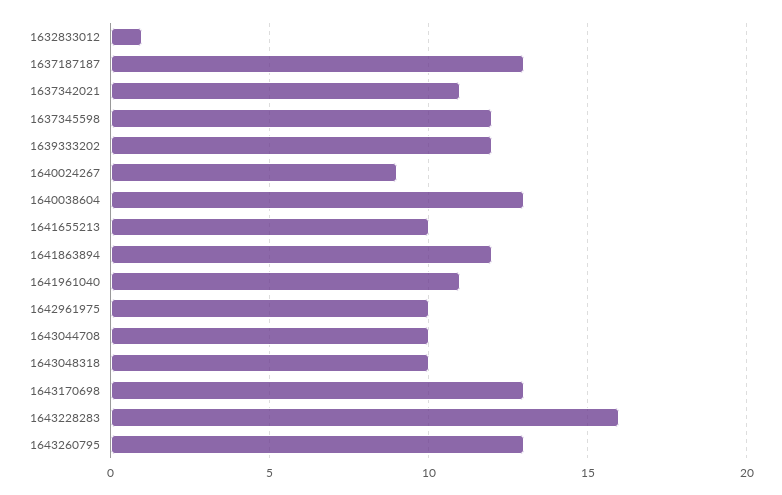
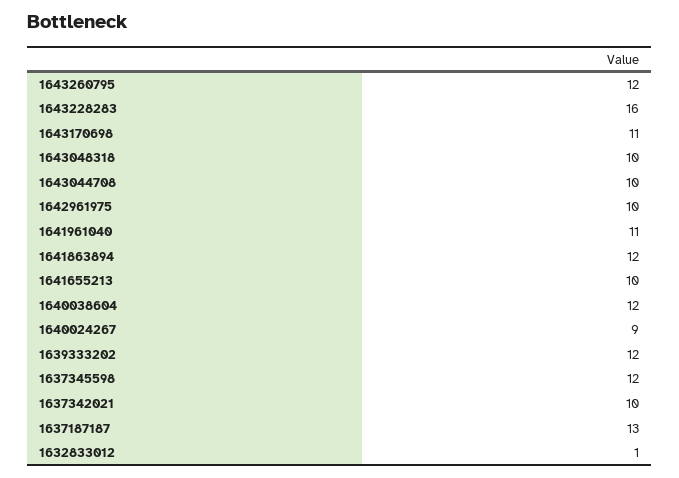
1637342021: 11 -> 10
1640038604: 13 -> 12
1643170698: 13 -> 11
1643260795: 13 -> 12

